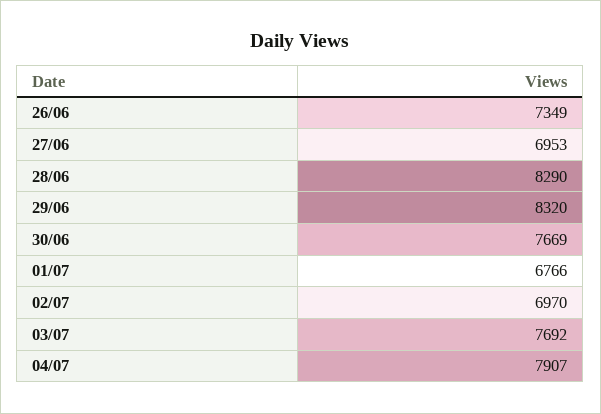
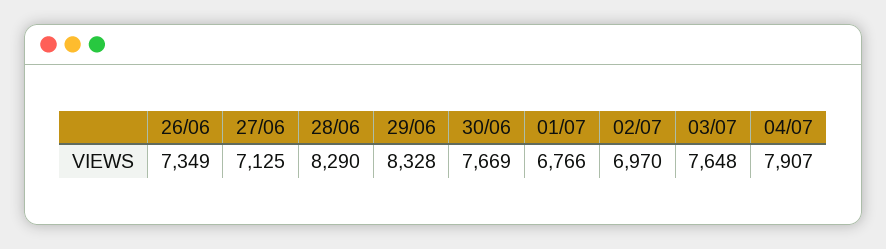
27/06: 6953 -> 7125
29/06: 8320 -> 8328
03/07: 7692 -> 7648

